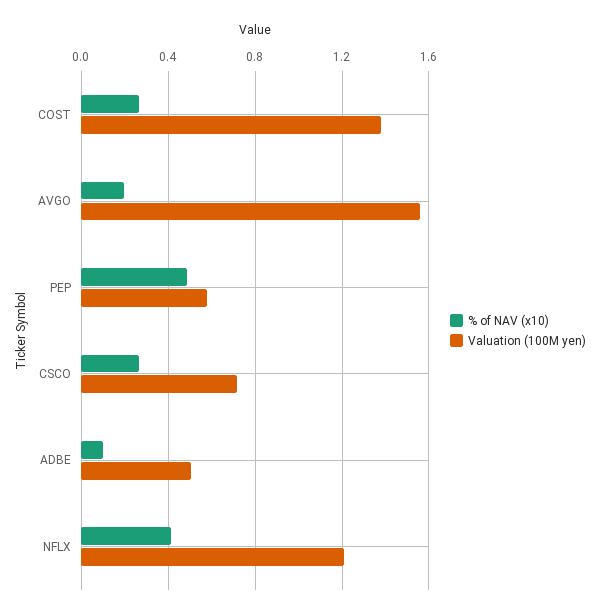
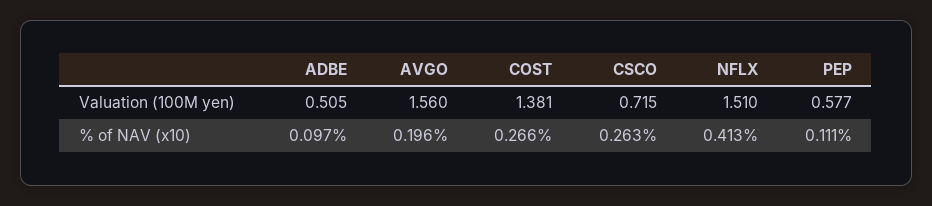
% of NAV (x10), PEP: 0.5 -> 0.111
Valuation (100M yen), NFLX: 1.2 -> 1.51

